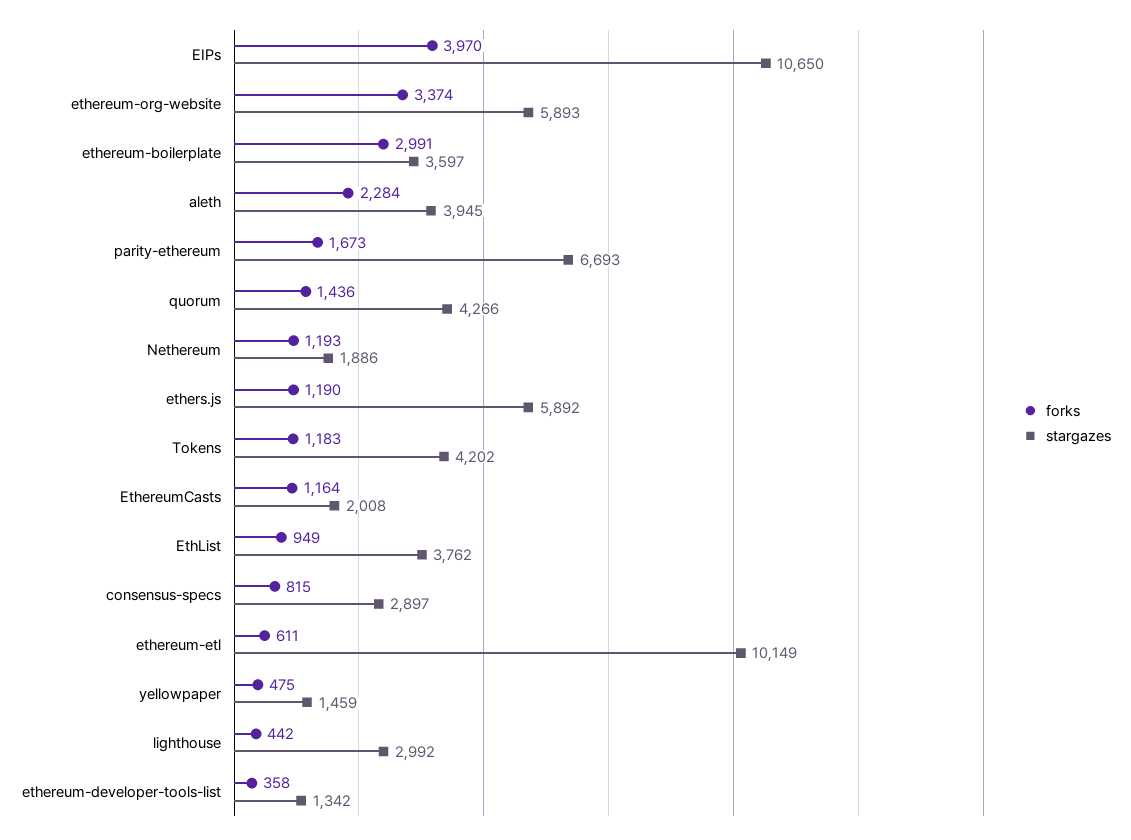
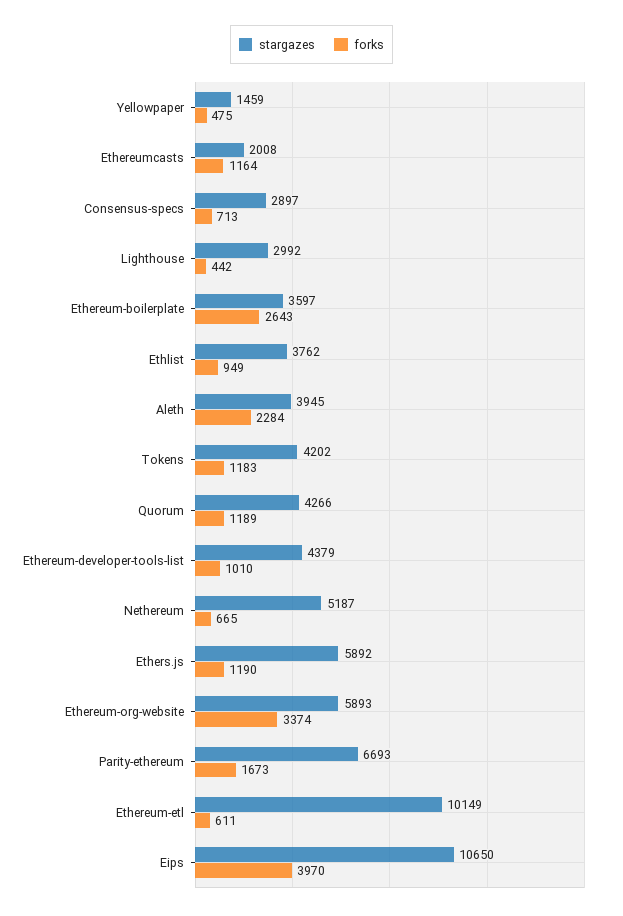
forks, ethereum-boilerplate: 2991 -> 2643
forks, quorum: 1436 -> 1189
forks, Nethereum: 1193 -> 665
stargazes, Nethereum: 1886 -> 5187
forks, consensus-specs: 815 -> 713
forks, ethereum-developer-tools-list: 358 -> 1010
stargazes, ethereum-developer-tools-list: 1342 -> 4379

